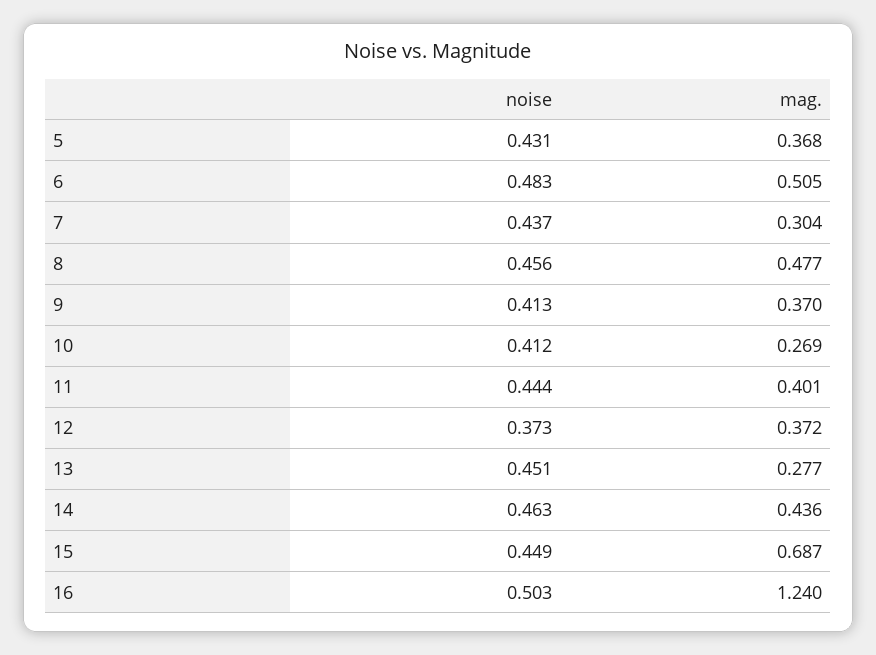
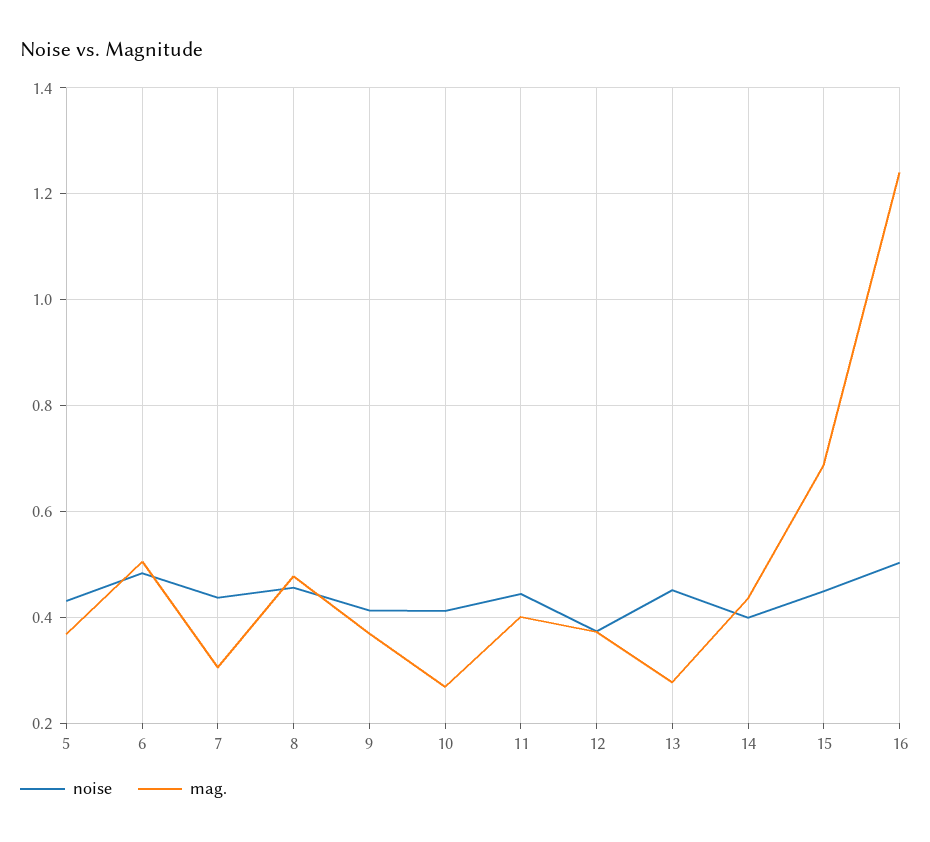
noise, 14: 0.463 -> 0.4

